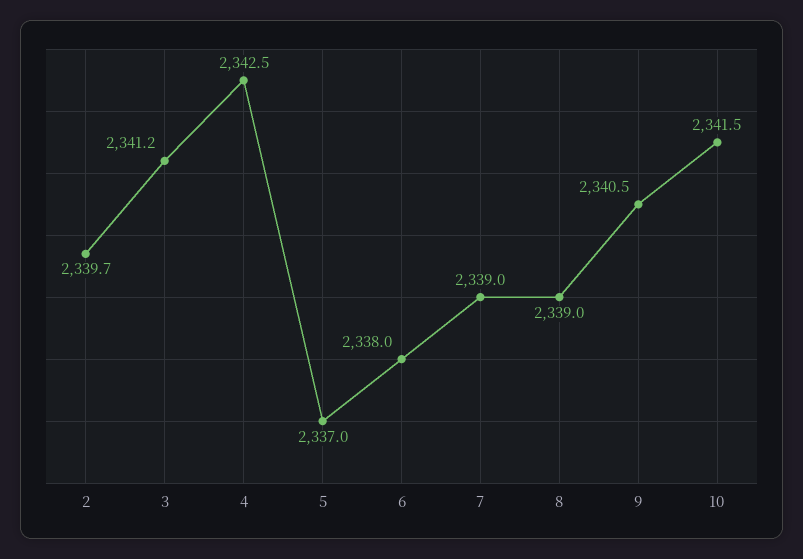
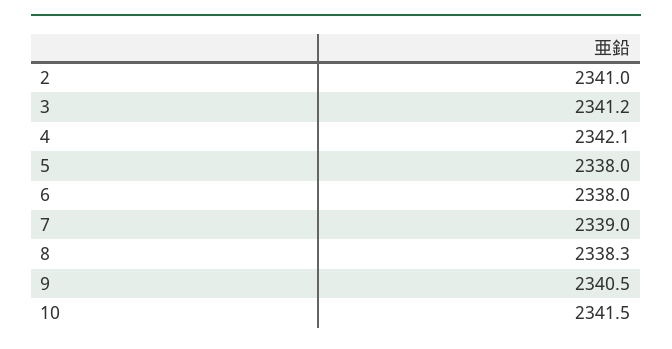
2: 2339.7 -> 2341
4: 2342.5 -> 2342.1
5: 2337 -> 2338
8: 2339 -> 2338.3

